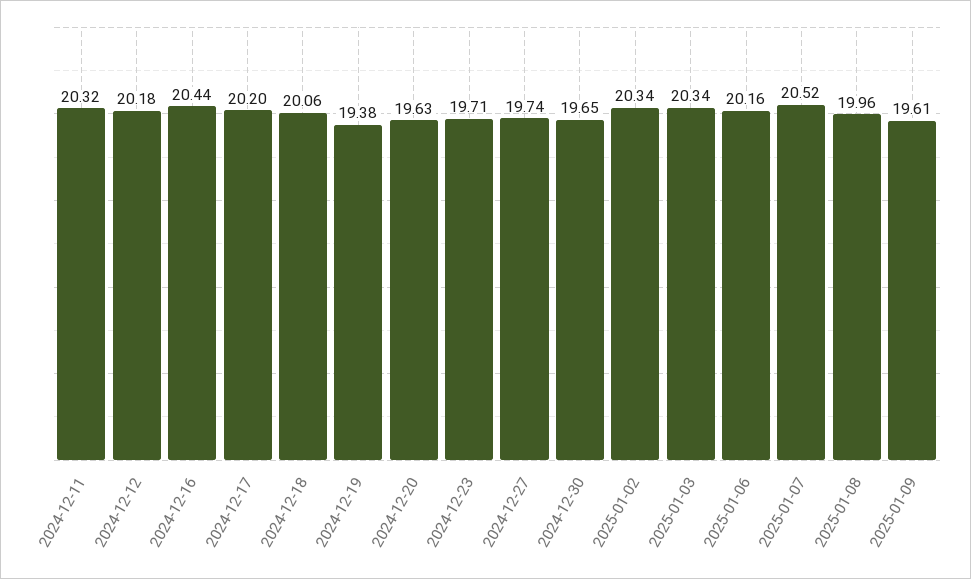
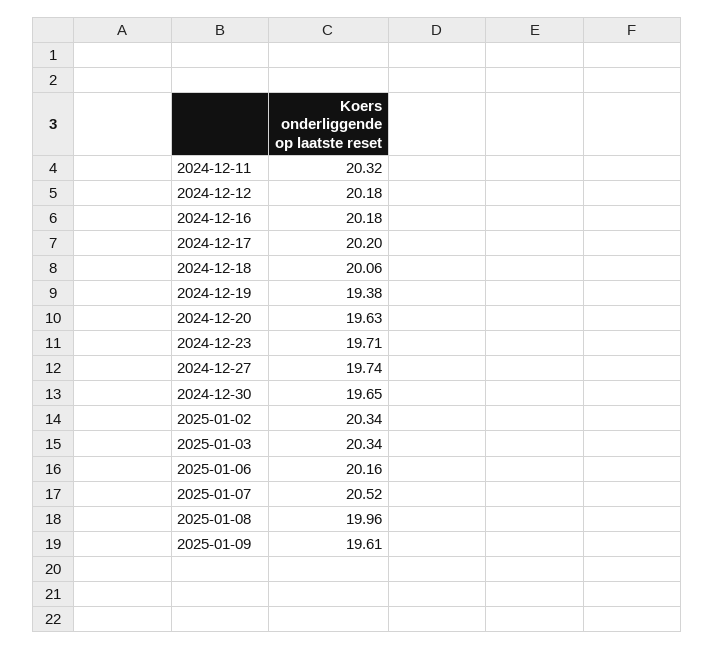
2024-12-16: 20.44 -> 20.18

